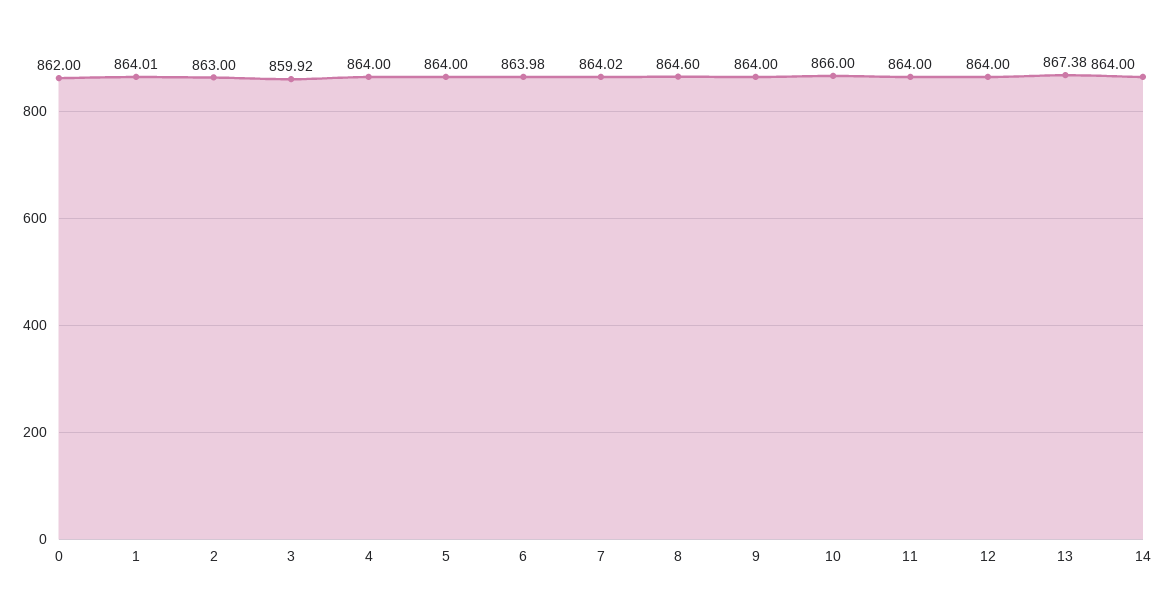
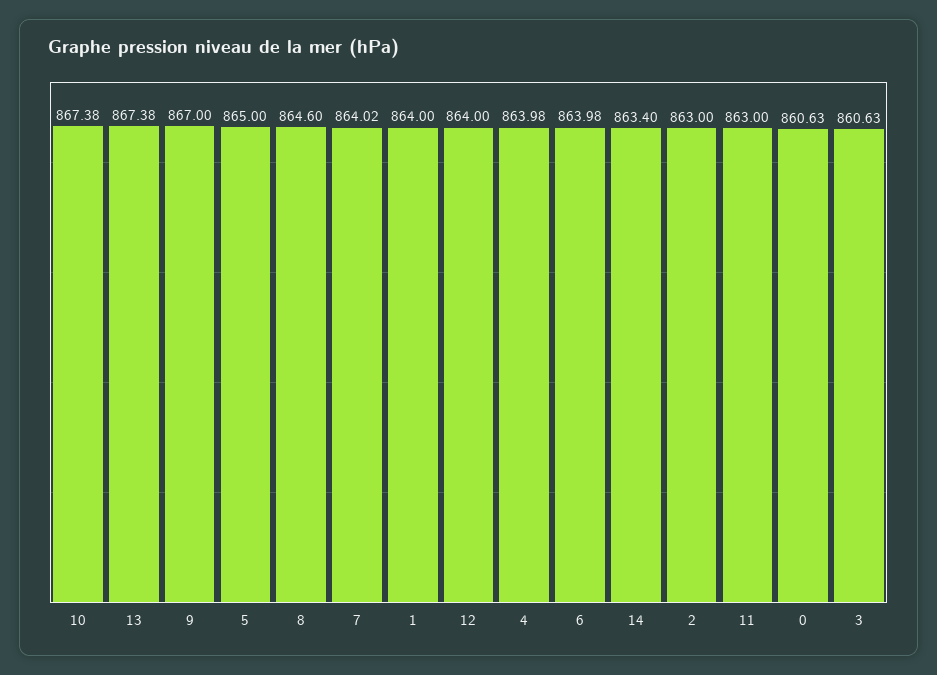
0: 862 -> 860.63
1: 864.01 -> 864
3: 859.92 -> 860.63
4: 864 -> 863.98
5: 864 -> 865
9: 864 -> 867
10: 866 -> 867.38
11: 864 -> 863
14: 864 -> 863.4

